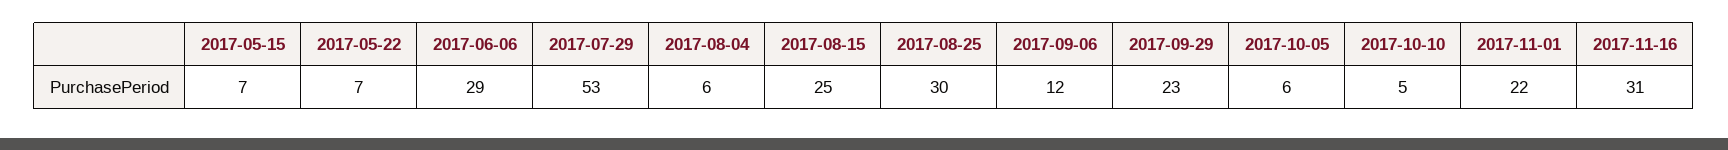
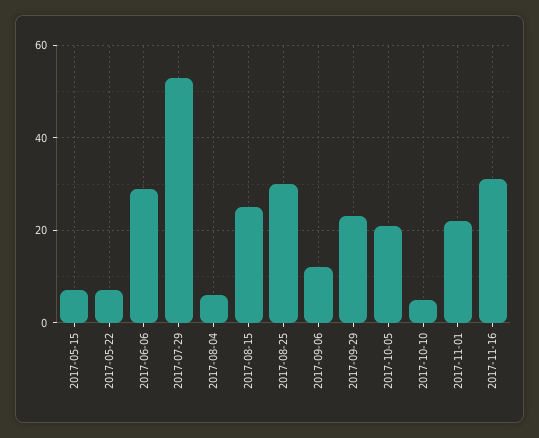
2017-10-05: 6 -> 20

